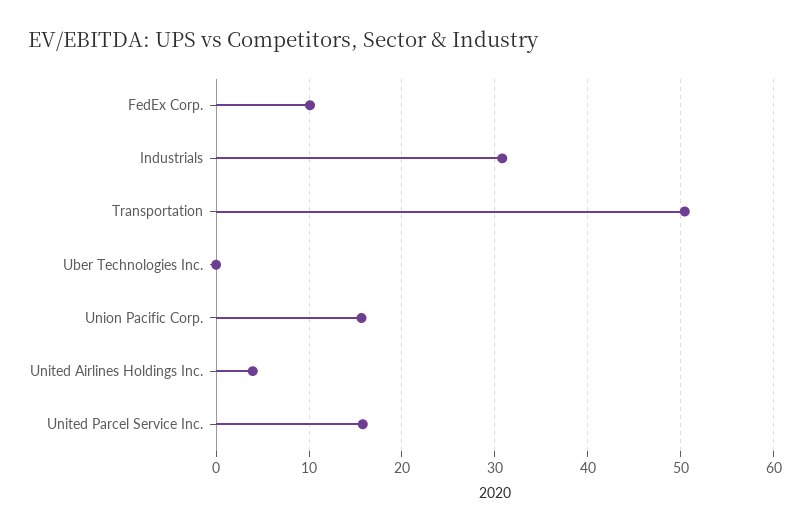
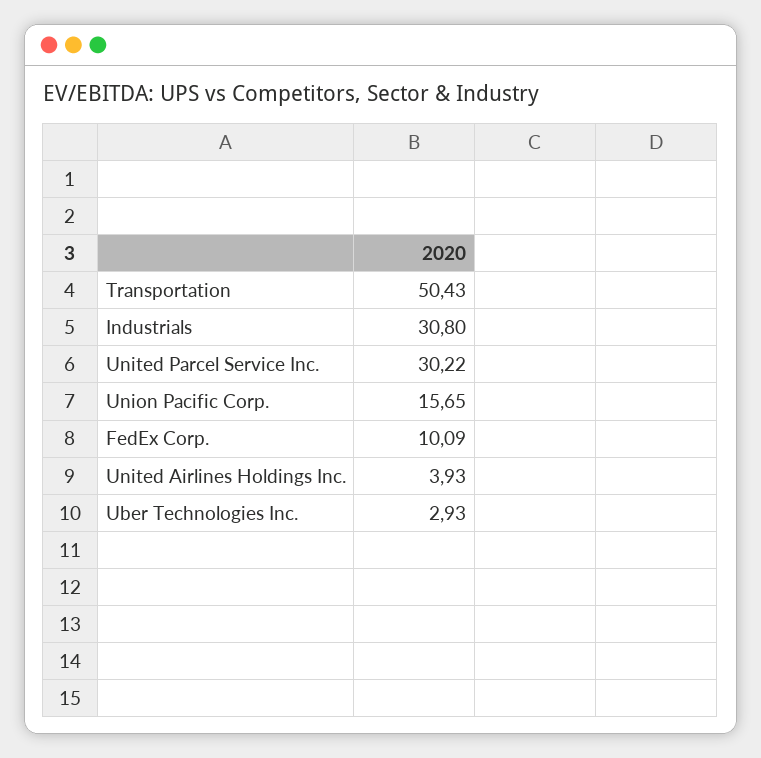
Uber Technologies Inc.: 0 -> 2.93
United Parcel Service Inc.: 16 -> 30.22

